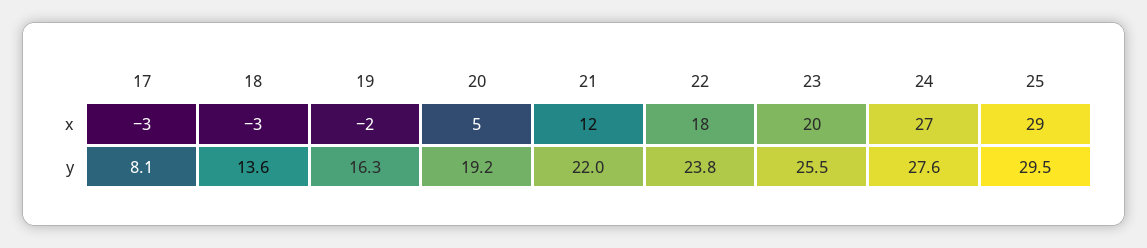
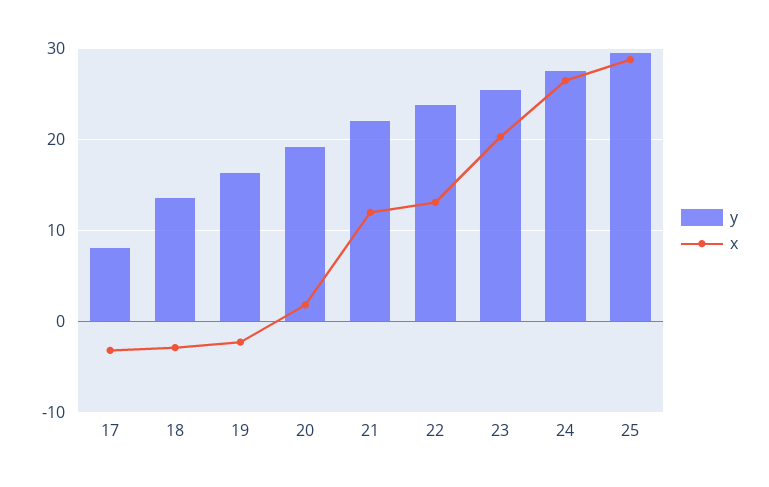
x, 20: 5 -> 2
x, 22: 18 -> 13

